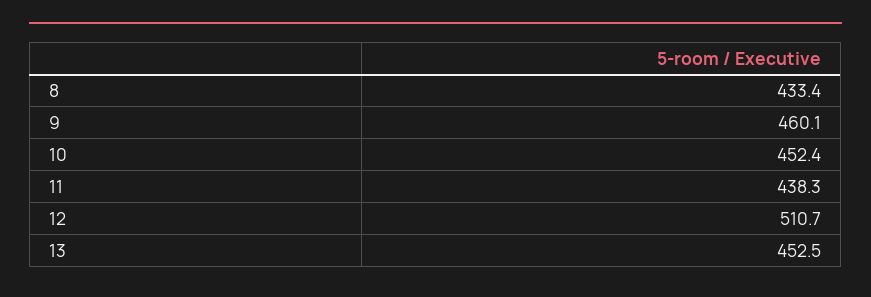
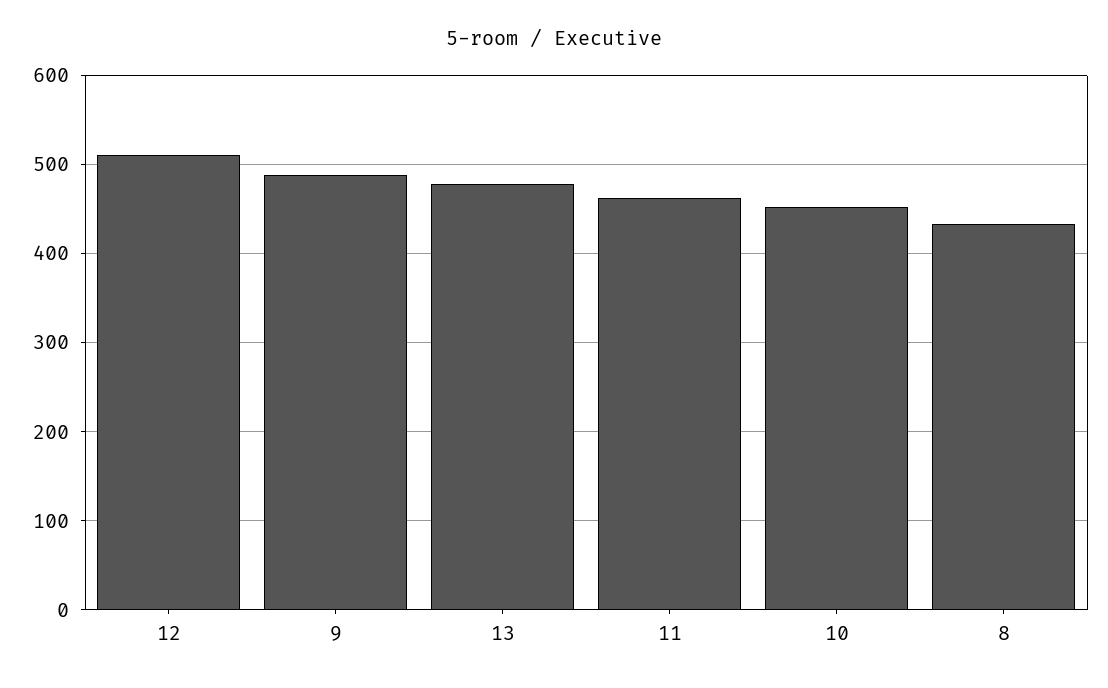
9: 460.1 -> 490
11: 438.3 -> 460
13: 452.5 -> 480

